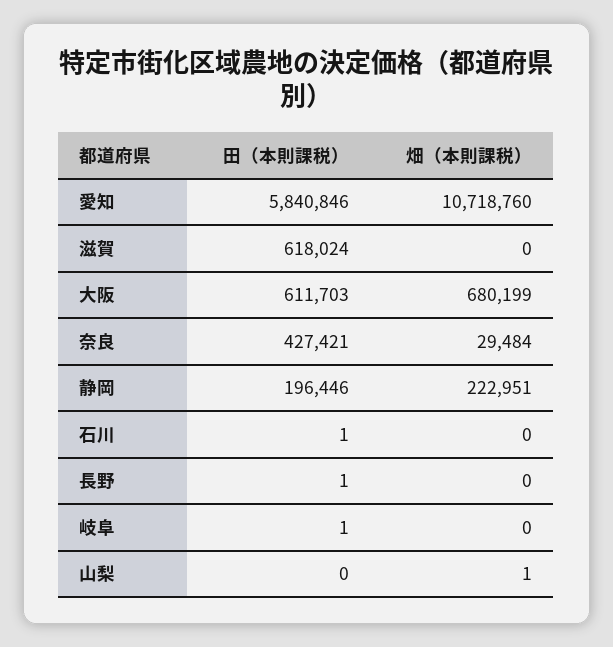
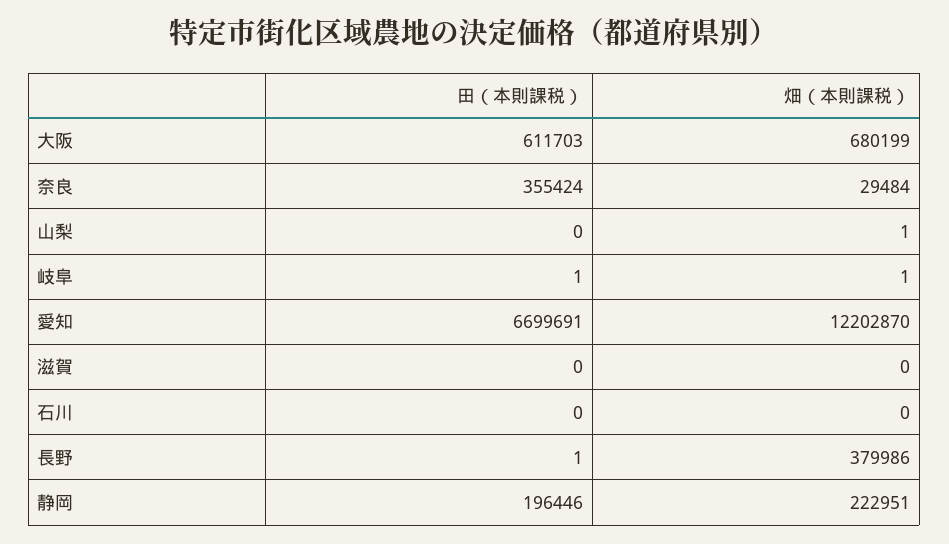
田（本則課税）, 愛知: 5840846 -> 6699691
畑（本則課税）, 愛知: 10718760 -> 12202870
田（本則課税）, 滋賀: 618024 -> 0
田（本則課税）, 奈良: 427421 -> 355424
田（本則課税）, 石川: 1 -> 0
畑（本則課税）, 長野: 0 -> 379986
畑（本則課税）, 岐阜: 0 -> 1

